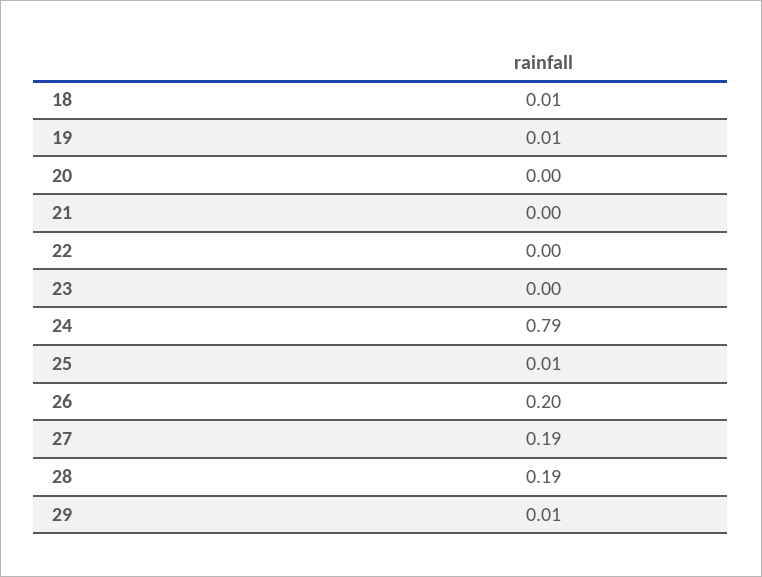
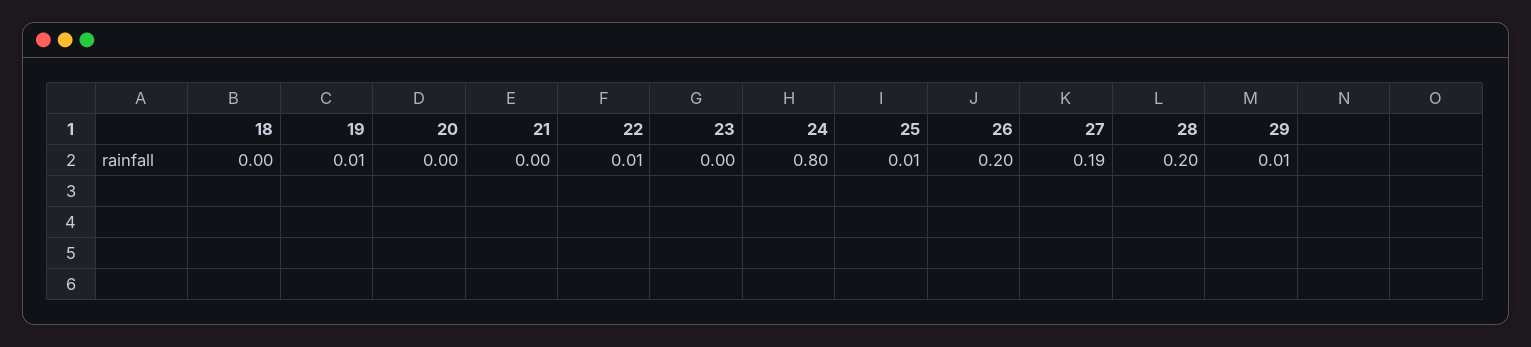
18: 0.01 -> 0
22: 0 -> 0.01
24: 0.79 -> 0.8
28: 0.19 -> 0.2

